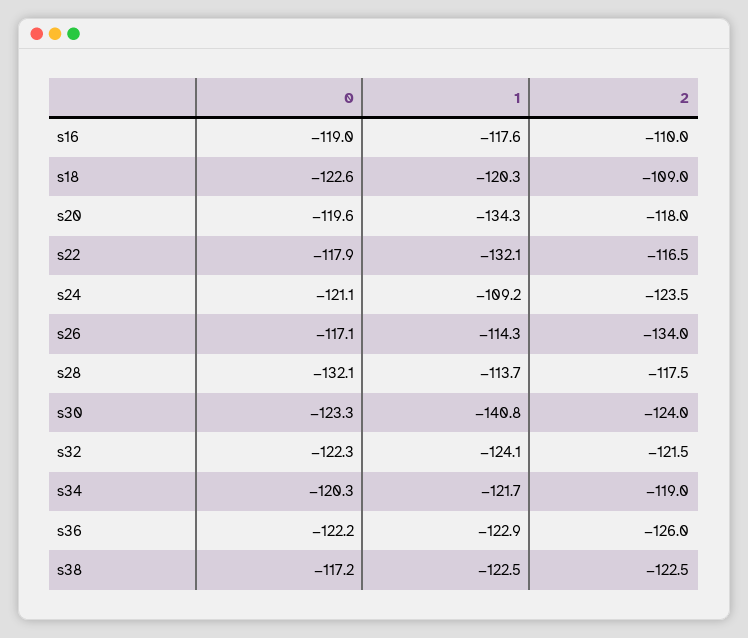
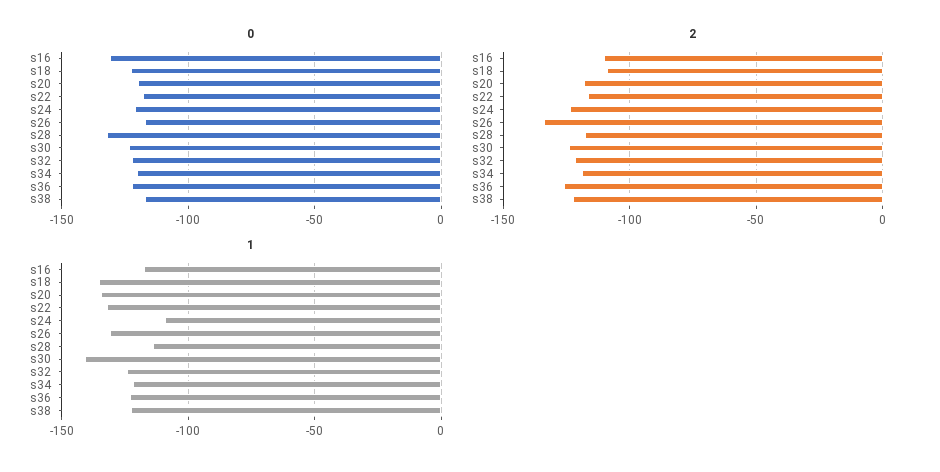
0, s16: -119 -> -130
1, s18: -120.3 -> -135
1, s26: -114.3 -> -130

